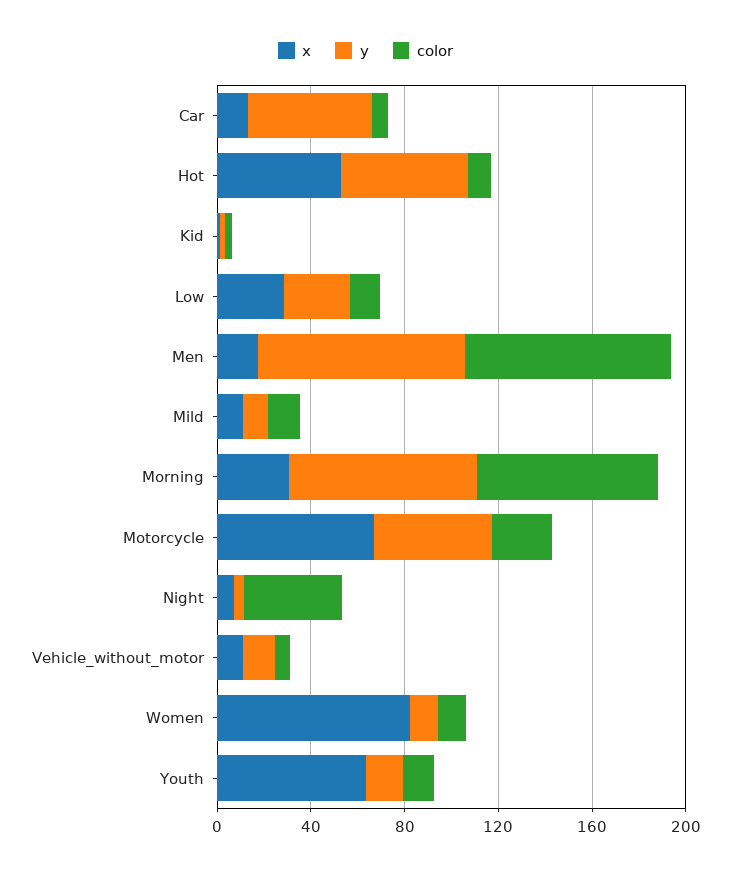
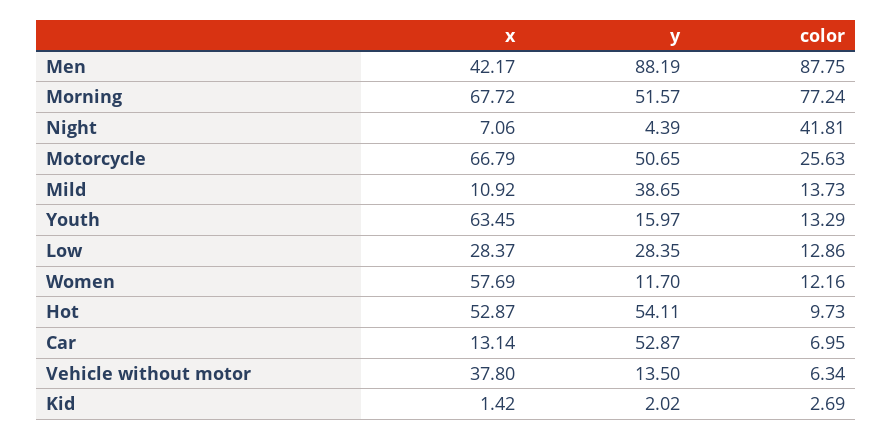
x, Men: 20 -> 42.17
y, Mild: 10 -> 38.65
x, Morning: 30 -> 67.72
y, Morning: 80 -> 51.57
x, Vehicle_without_motor: 10 -> 37.8
x, Women: 80 -> 57.69

